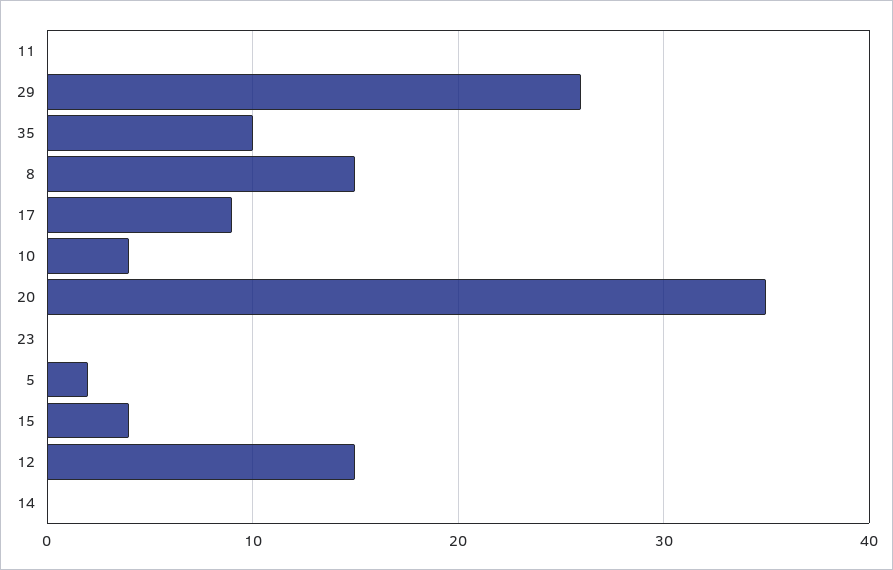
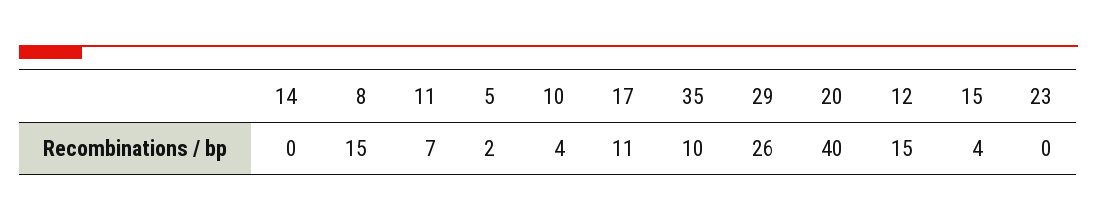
11: 0 -> 7
17: 9 -> 11
20: 35 -> 40

